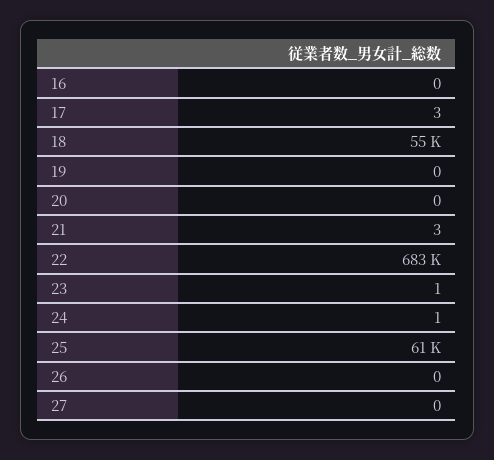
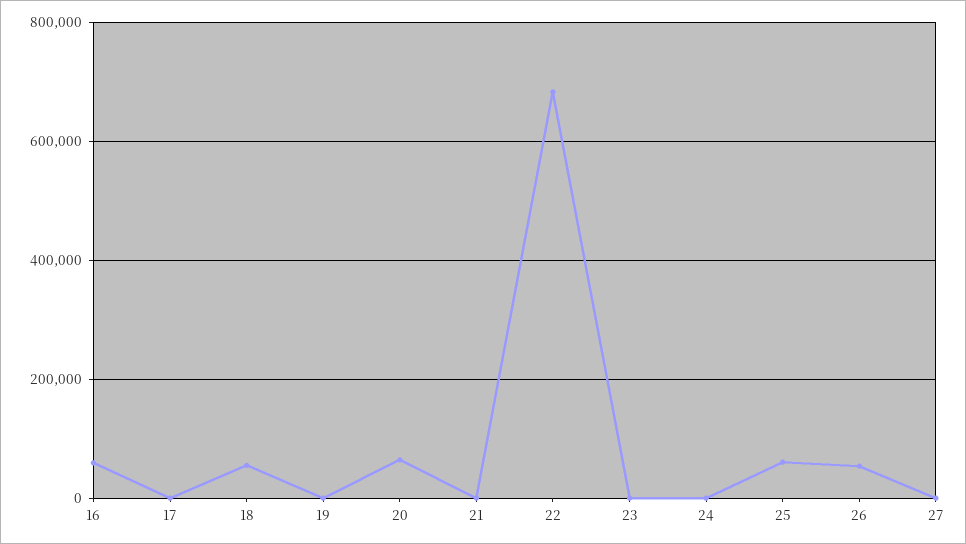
16: 0 -> 60000
20: 0 -> 60000
26: 0 -> 60000

